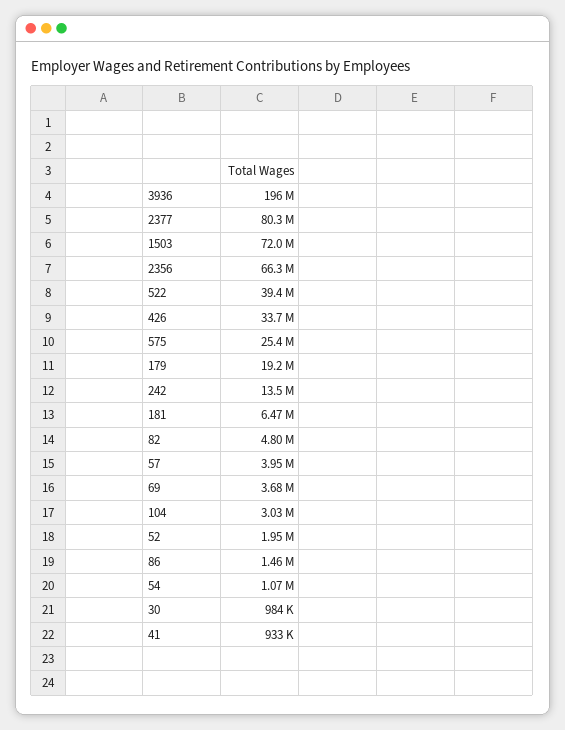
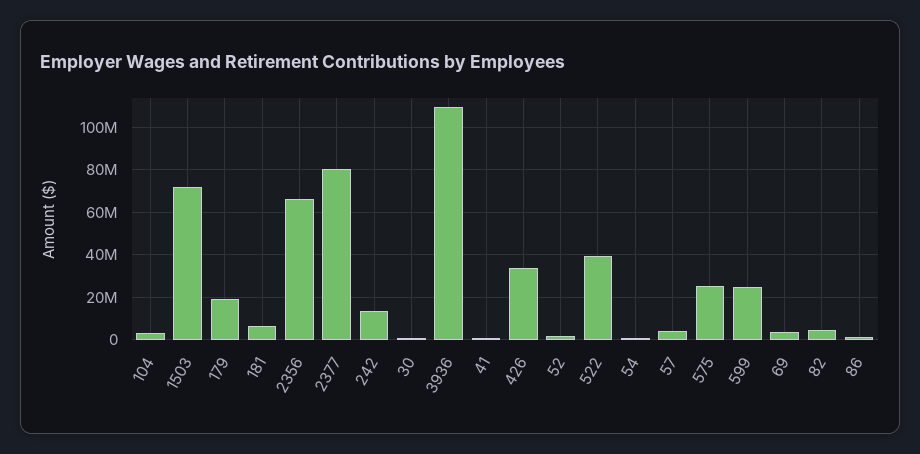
3936: 196000000 -> 110000000
599: none -> 25000000

